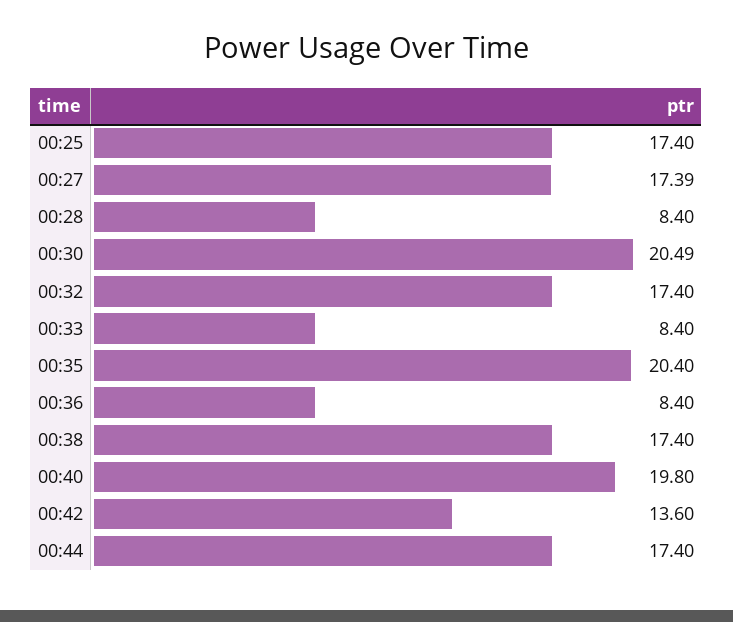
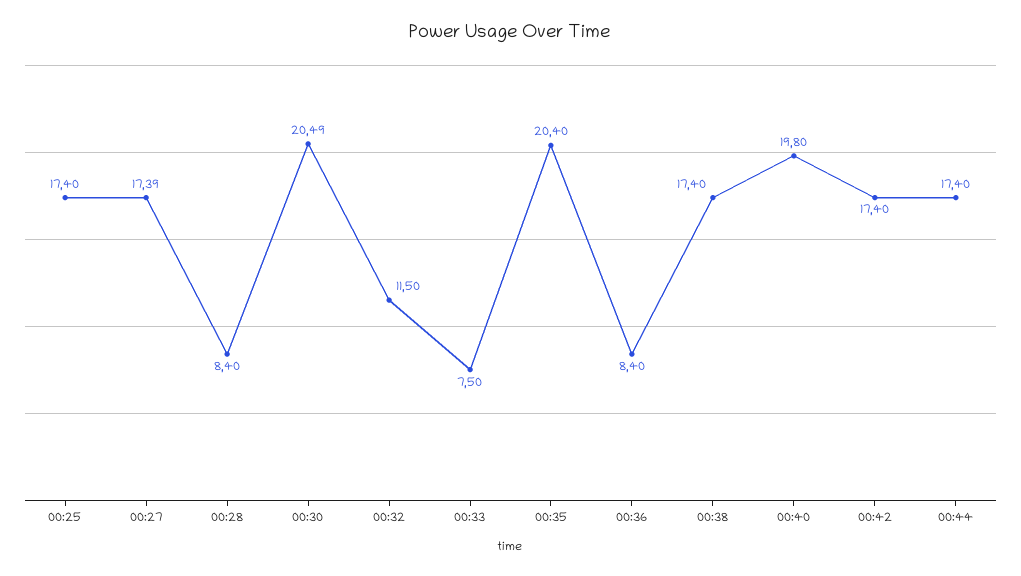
00:32: 17.4 -> 11.5
00:33: 8.4 -> 7.5
00:42: 13.6 -> 17.4

